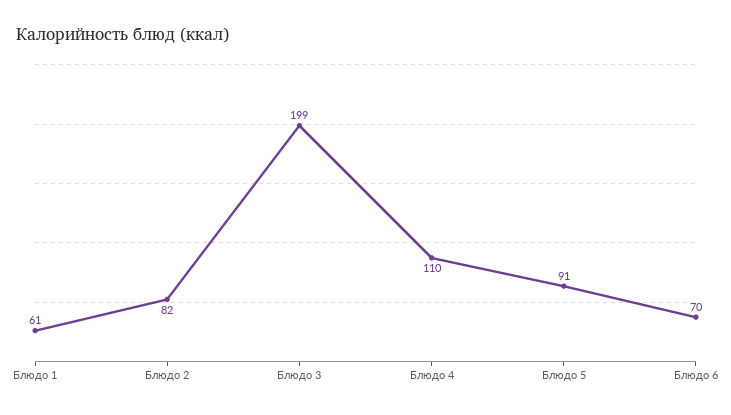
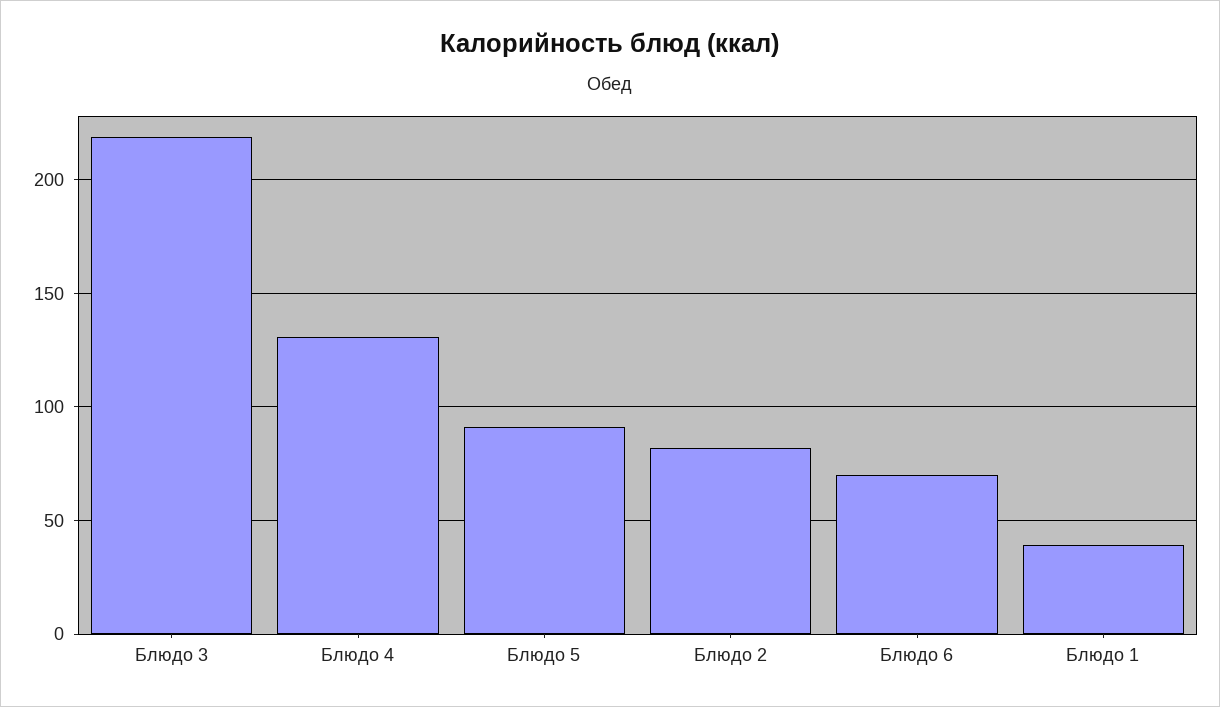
Блюдо 1: 61 -> 40
Блюдо 3: 199 -> 220
Блюдо 4: 110 -> 130

